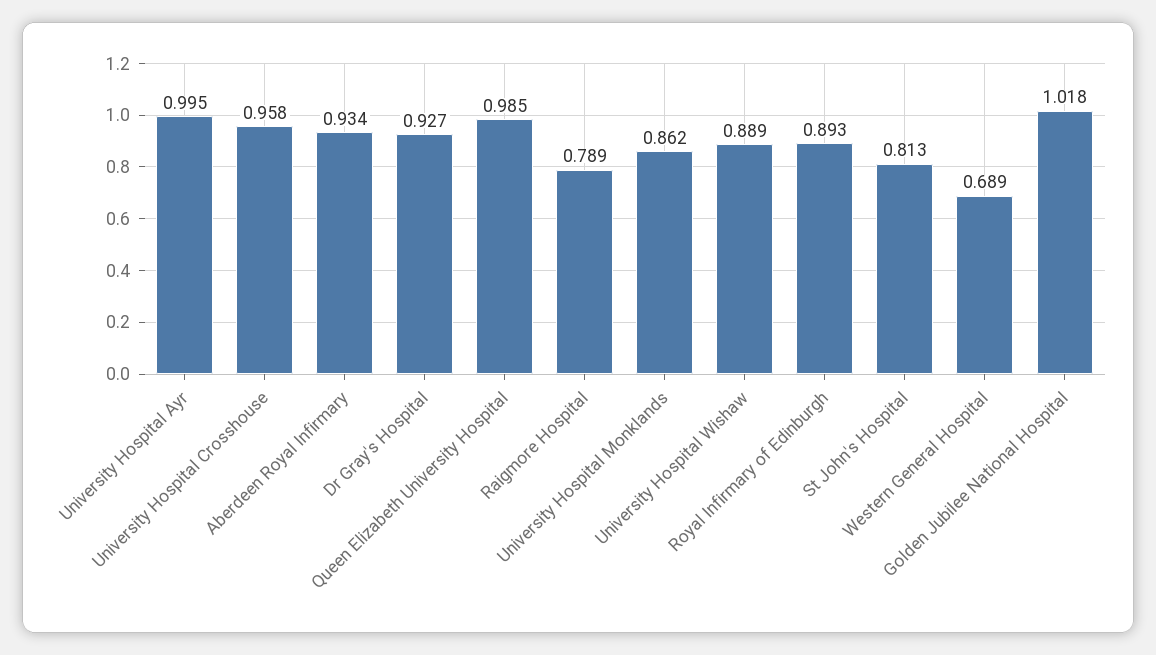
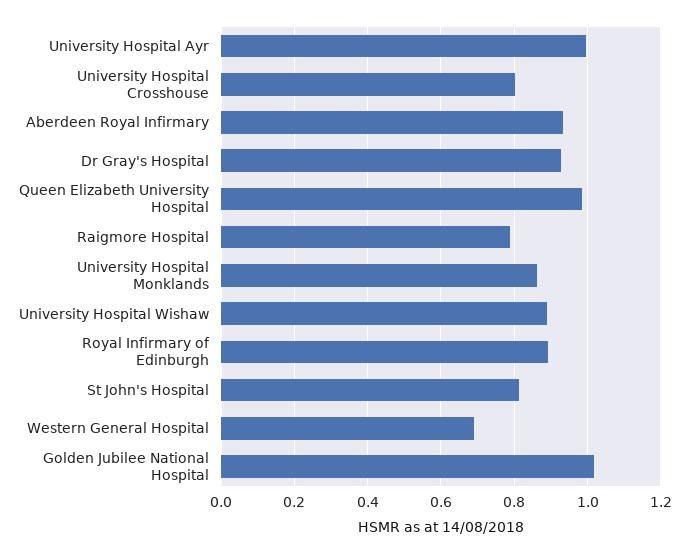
University Hospital Crosshouse: 0.958 -> 0.8

